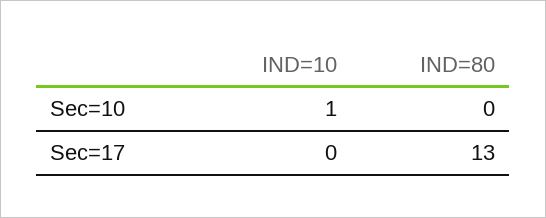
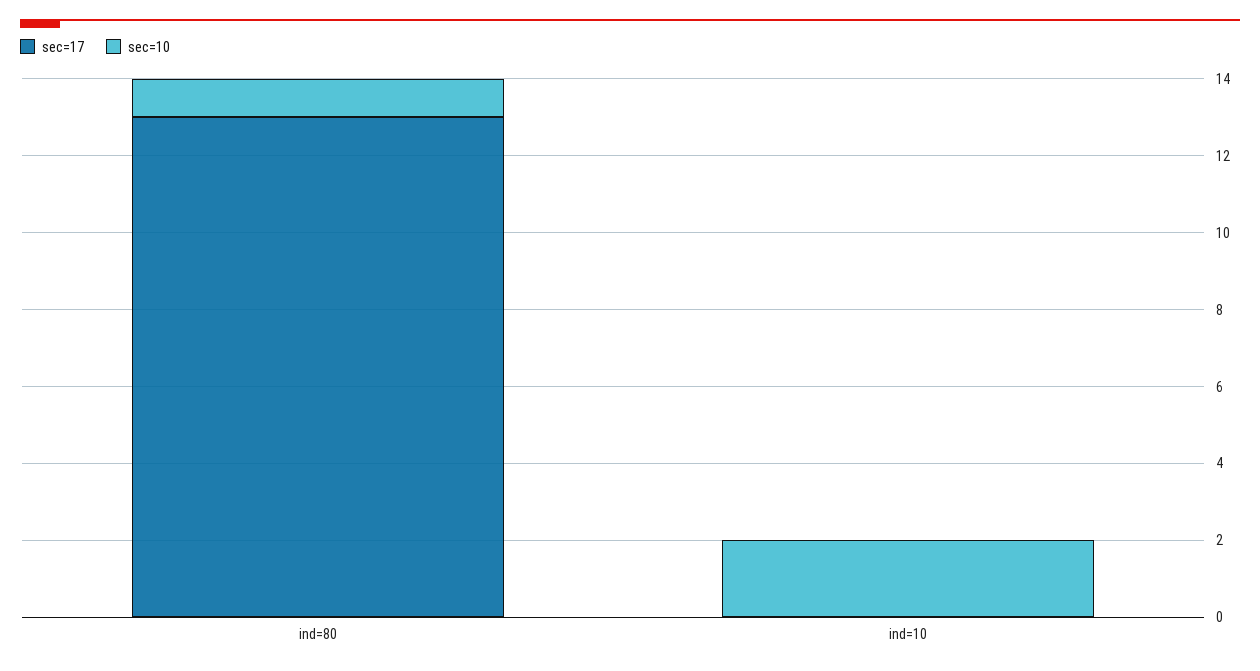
Sec=10, IND=10: 1 -> 2
Sec=10, IND=80: 0 -> 1

